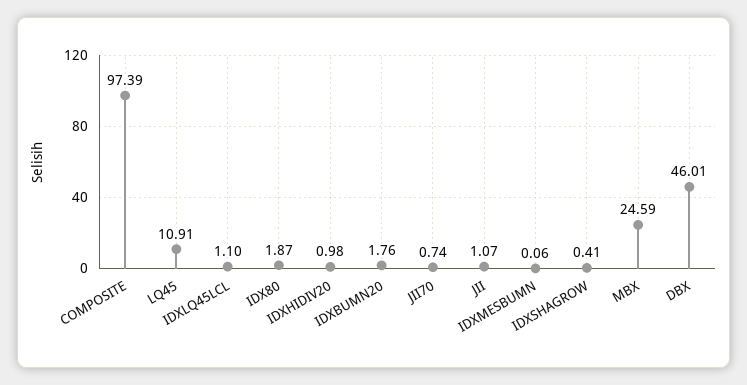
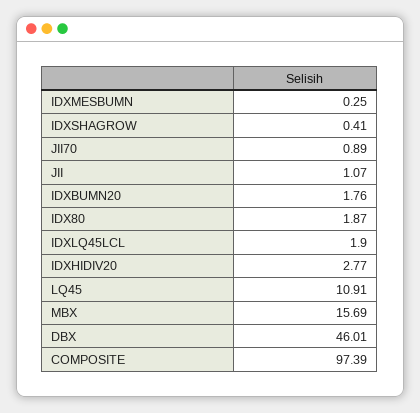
IDXLQ45LCL: 1.1 -> 1.9
IDXHIDIV20: 0.98 -> 2.77
JII70: 0.74 -> 0.89
IDXMESBUMN: 0.06 -> 0.25
MBX: 24.59 -> 15.69

